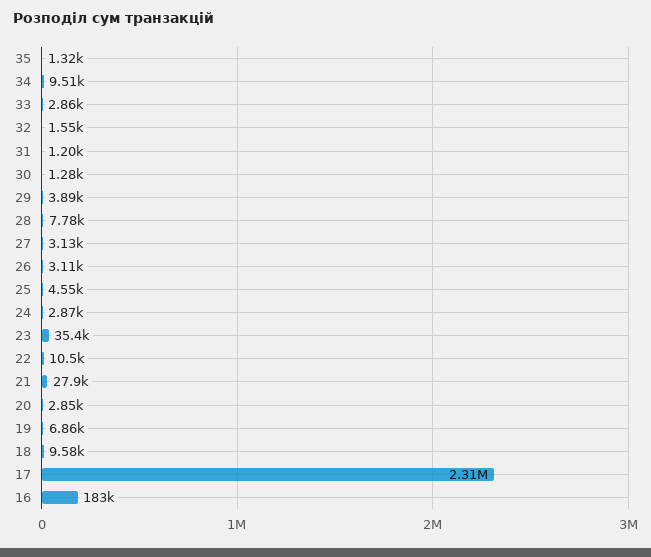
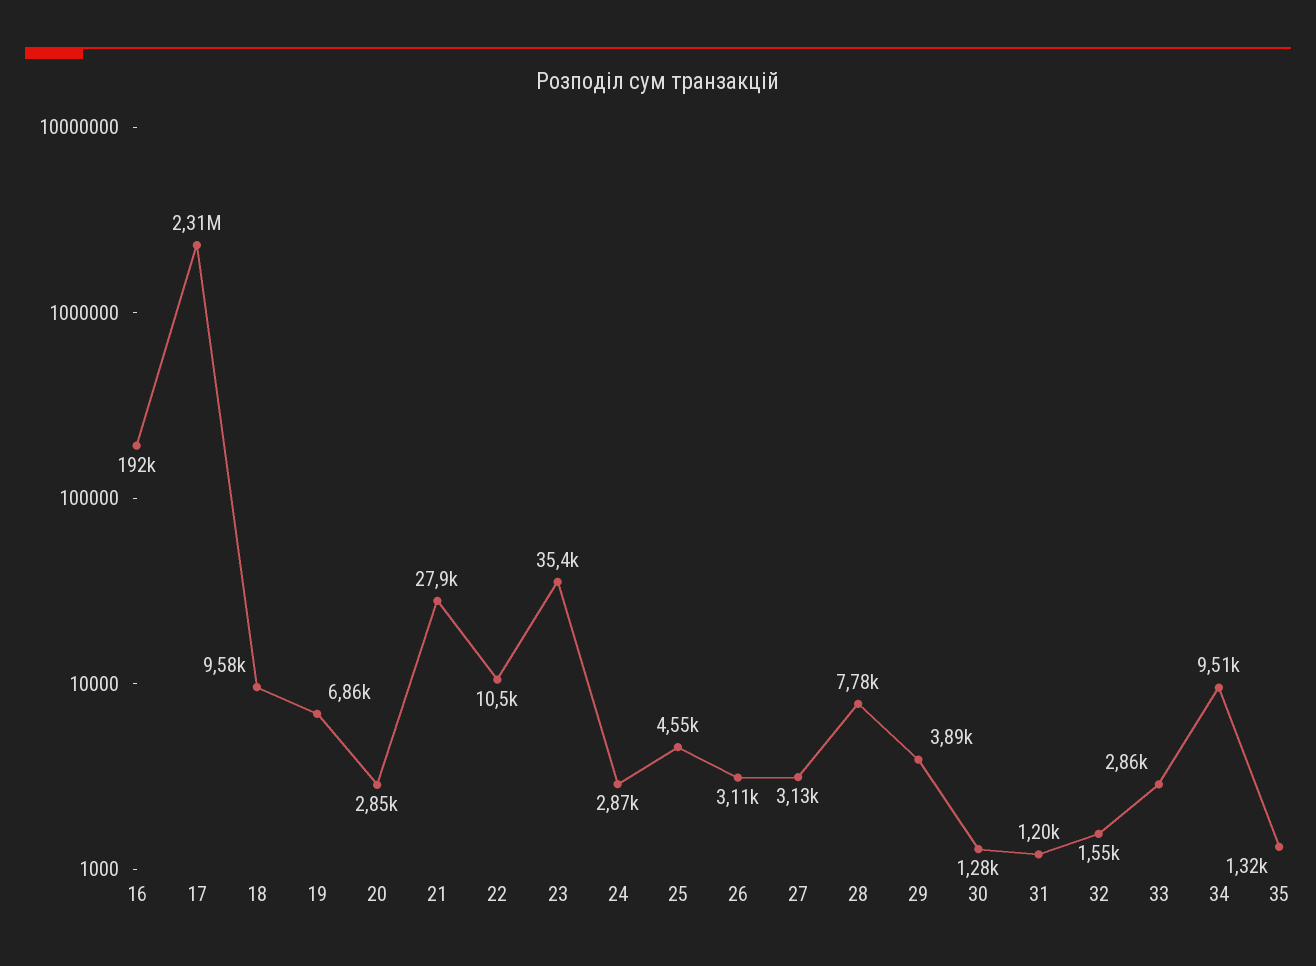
16: 183000 -> 192000

